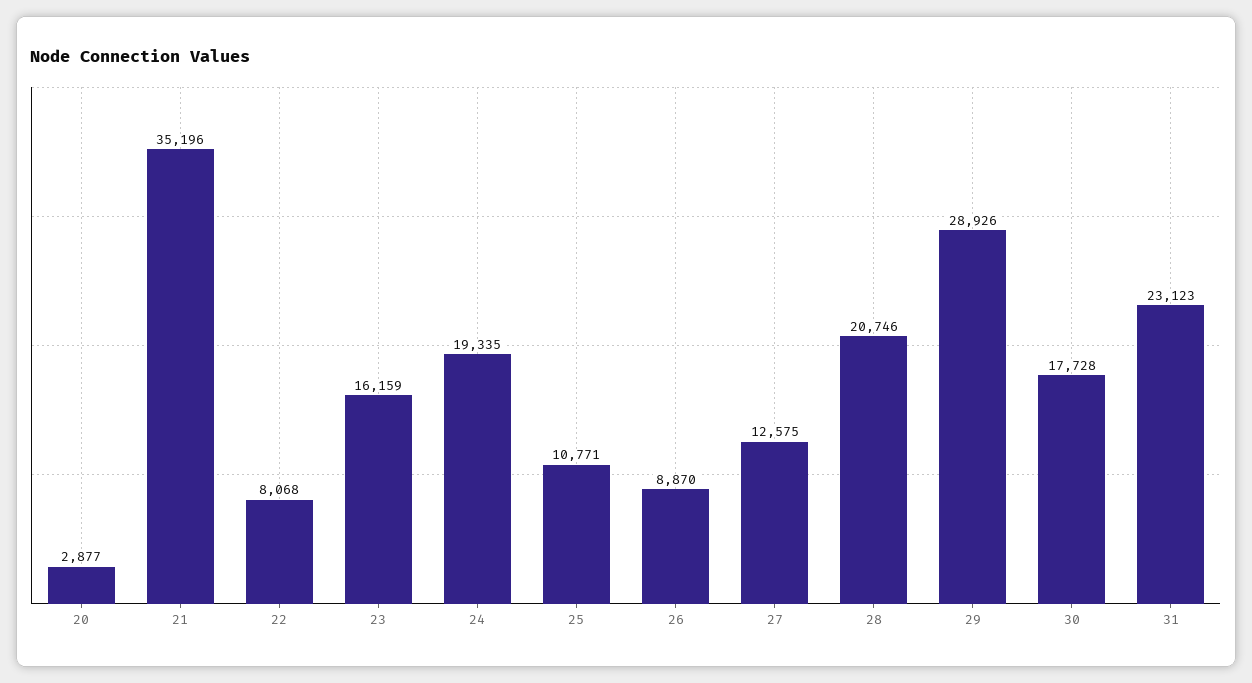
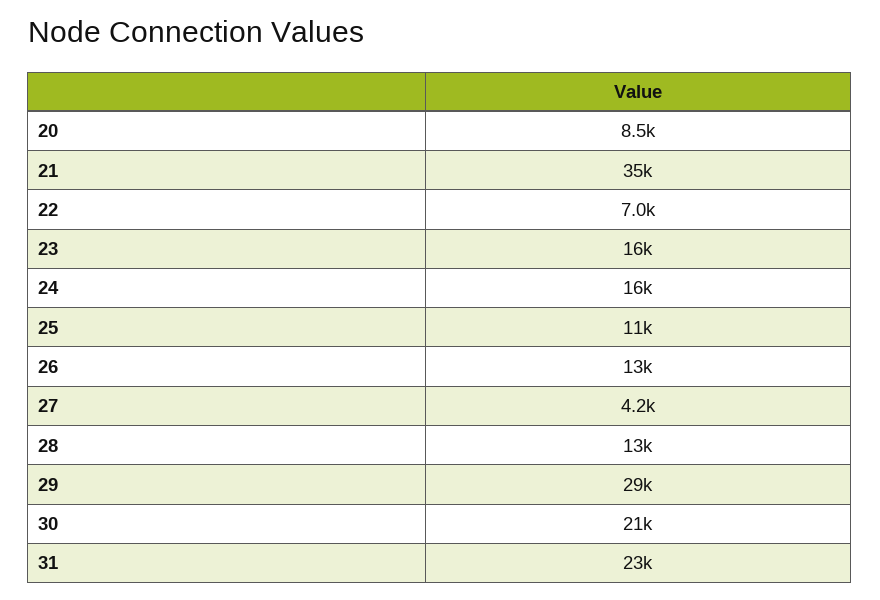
20: 2877 -> 8500
22: 8068 -> 7000
24: 19335 -> 16000
26: 8870 -> 13000
27: 12575 -> 4200
28: 20746 -> 13000
30: 17728 -> 21000

